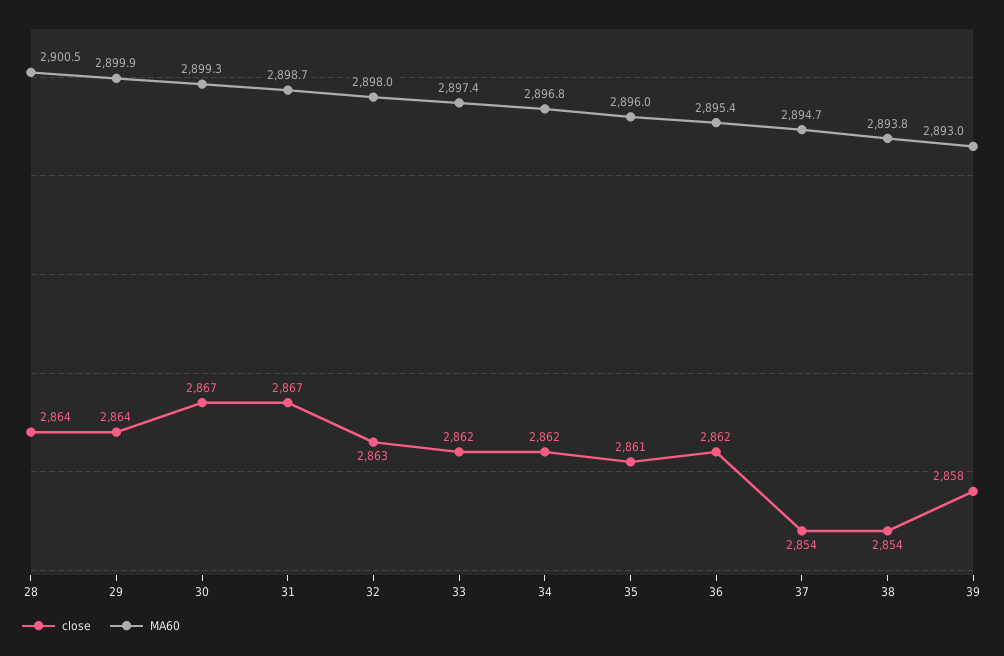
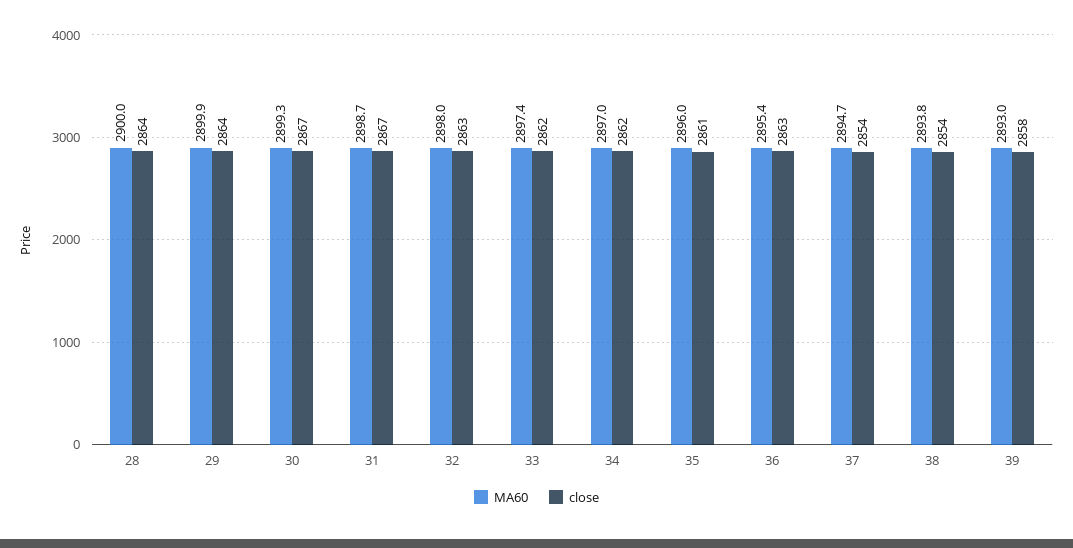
MA60, 28: 2900.5 -> 2900
MA60, 34: 2896.8 -> 2897
close, 36: 2862 -> 2863

